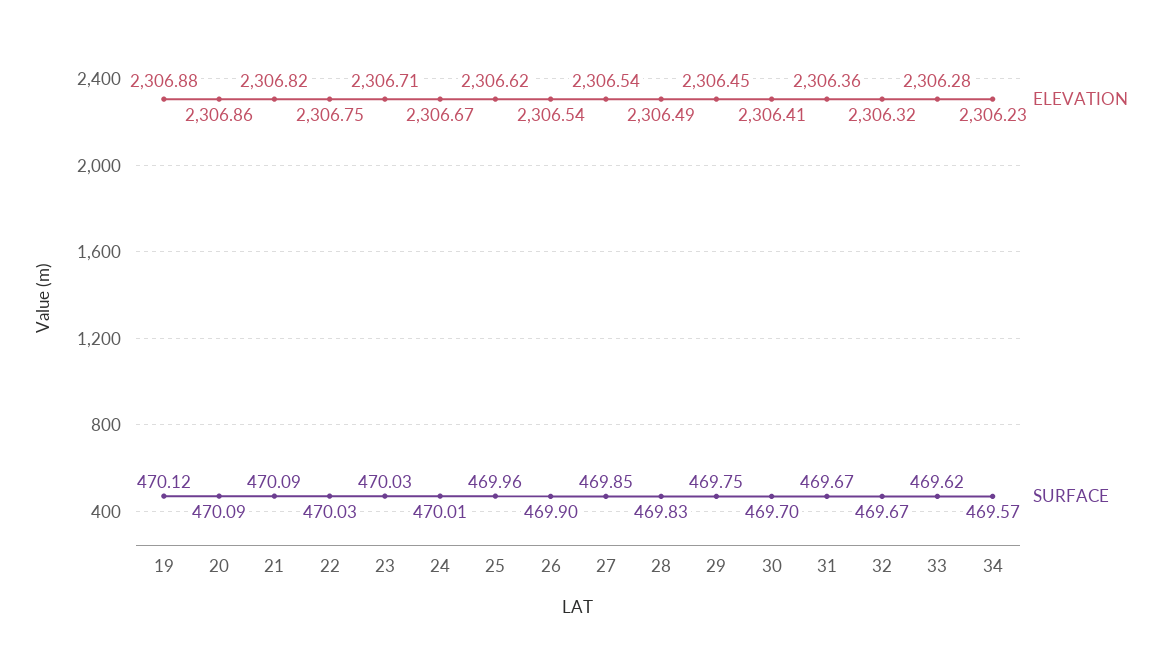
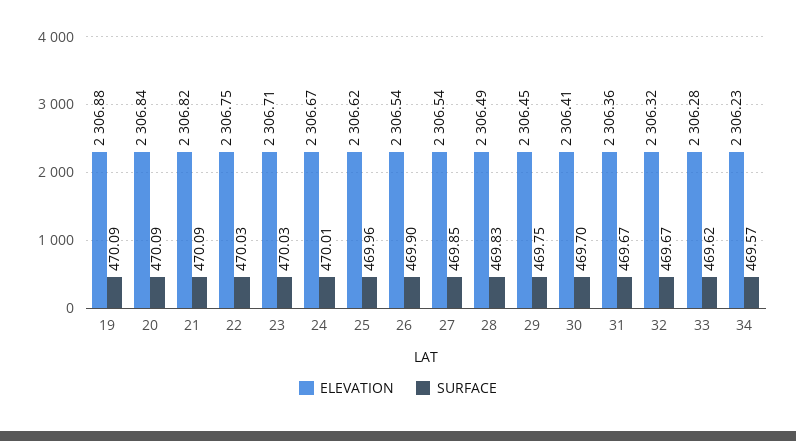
SURFACE, 19: 470.12 -> 470.09
ELEVATION, 20: 2306.86 -> 2306.84

